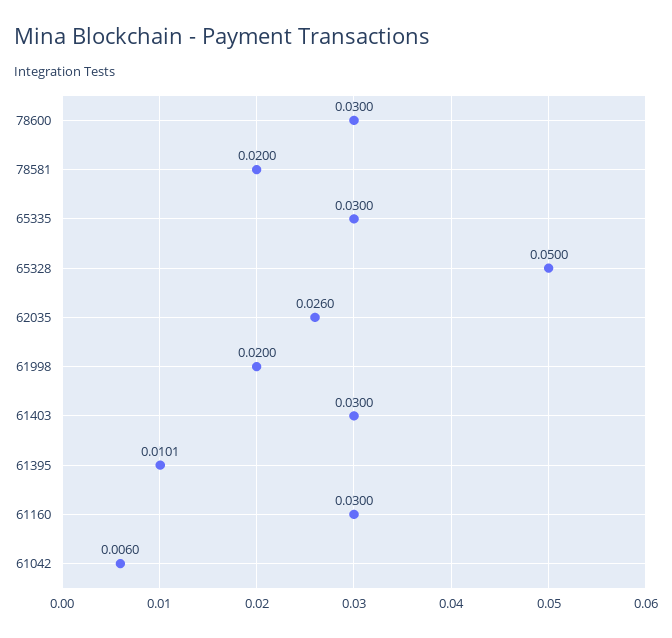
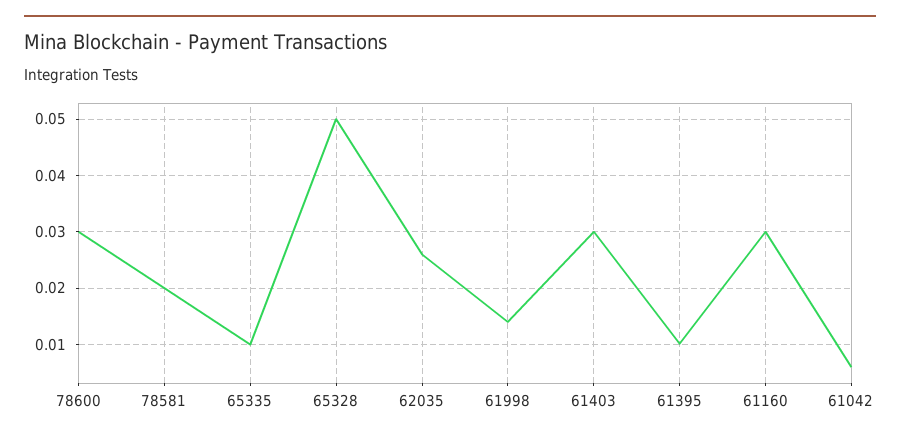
65335: 0.03 -> 0.01
61998: 0.02 -> 0.014

